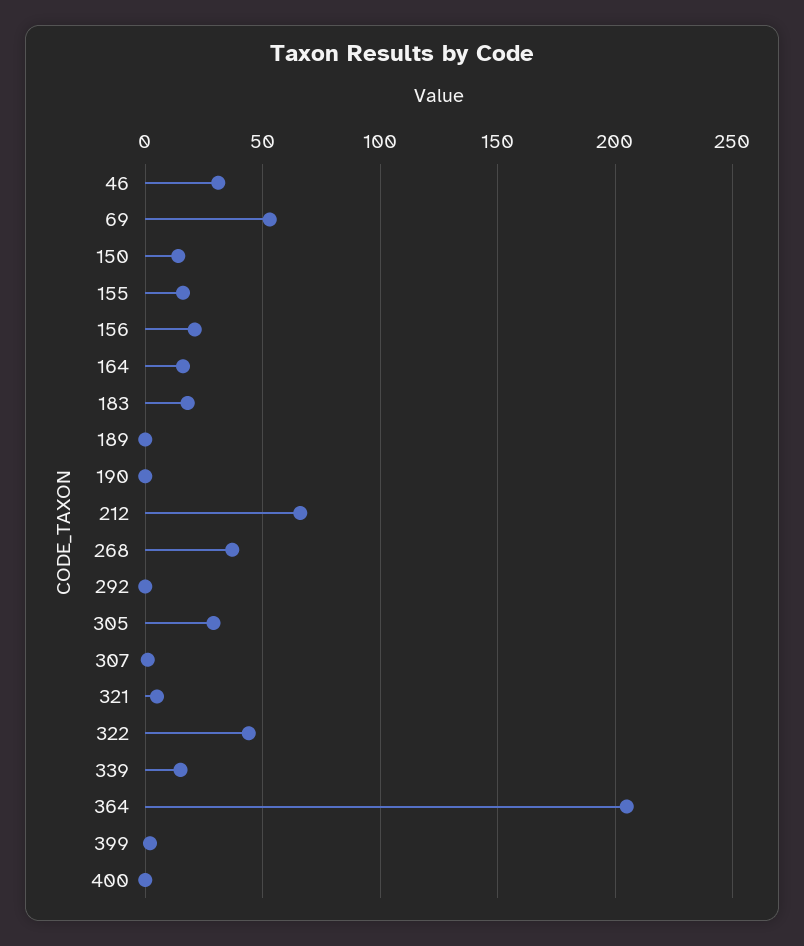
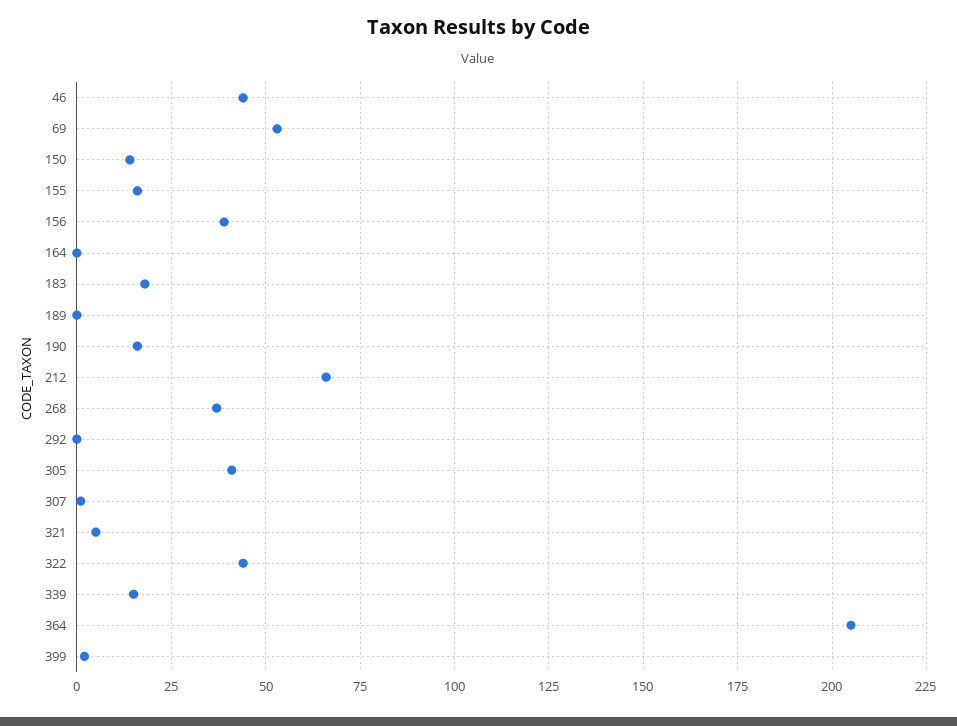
46: 30 -> 45
156: 20 -> 40
164: 15 -> 0
190: 0 -> 15
305: 30 -> 40
400: 0 -> none

